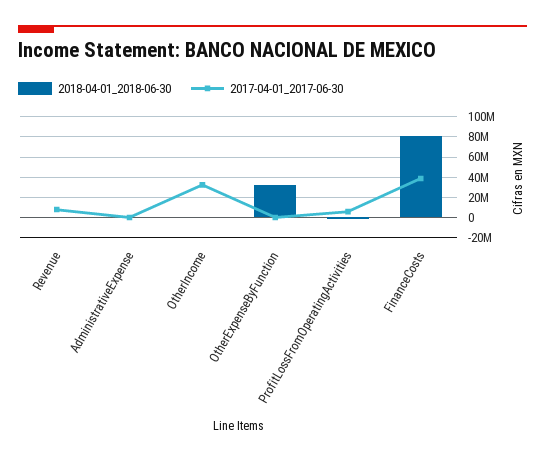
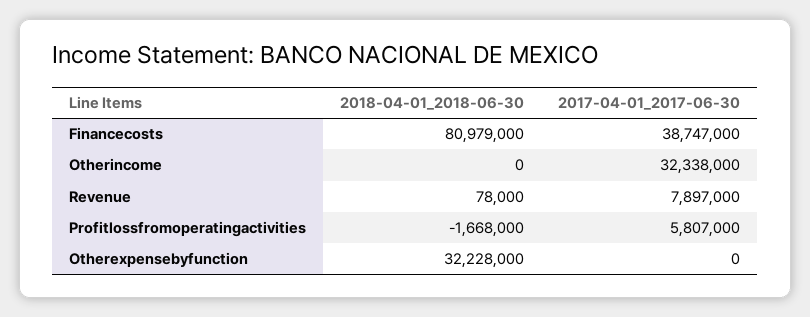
2018-04-01_2018-06-30, AdministrativeExpense: 0 -> none
2017-04-01_2017-06-30, AdministrativeExpense: 0 -> none

